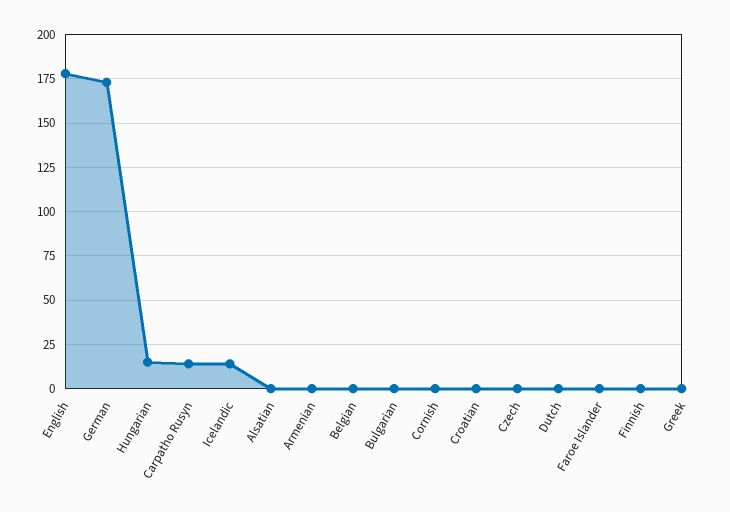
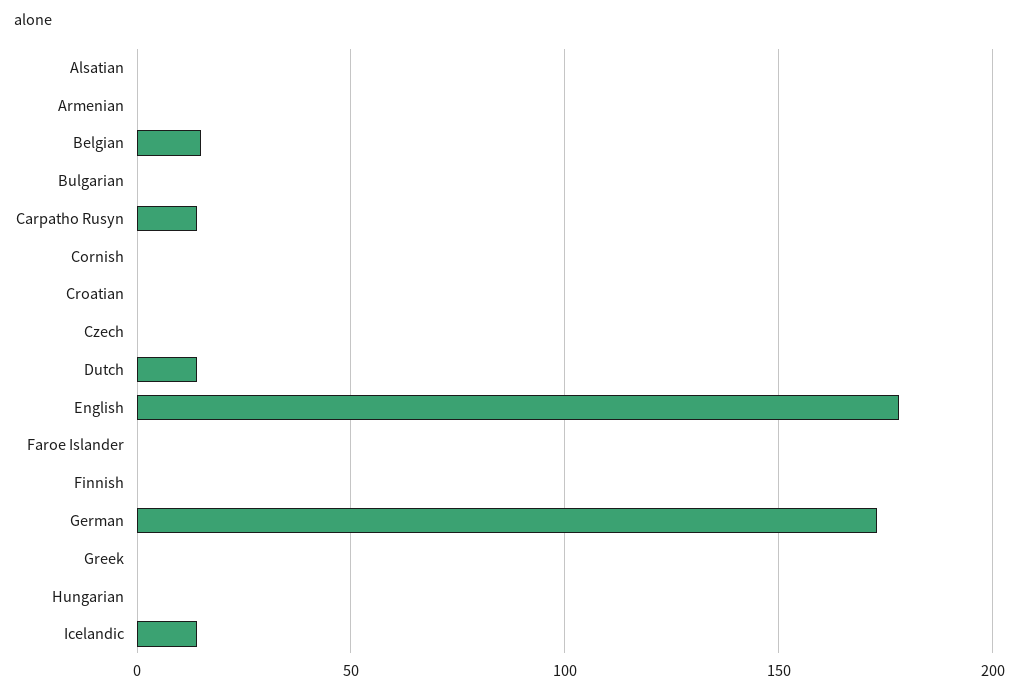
Hungarian: 15 -> 0
Belgian: 0 -> 15
Dutch: 0 -> 15

